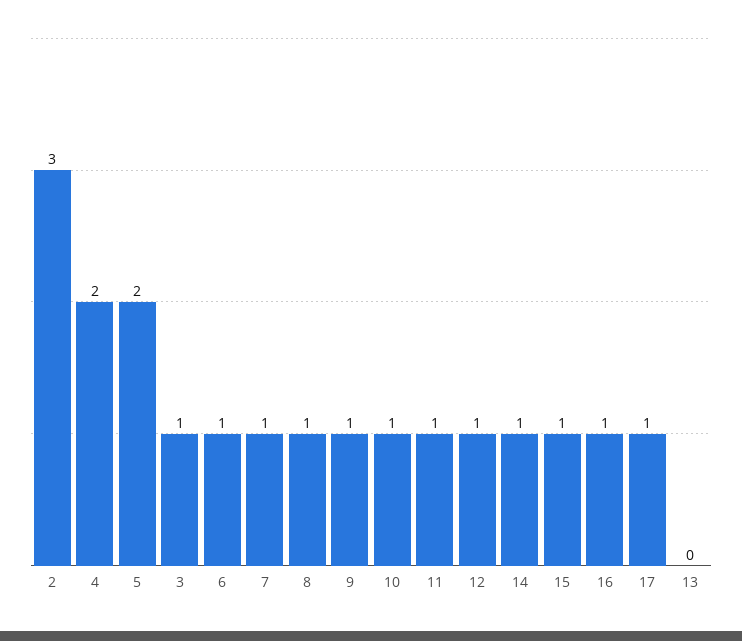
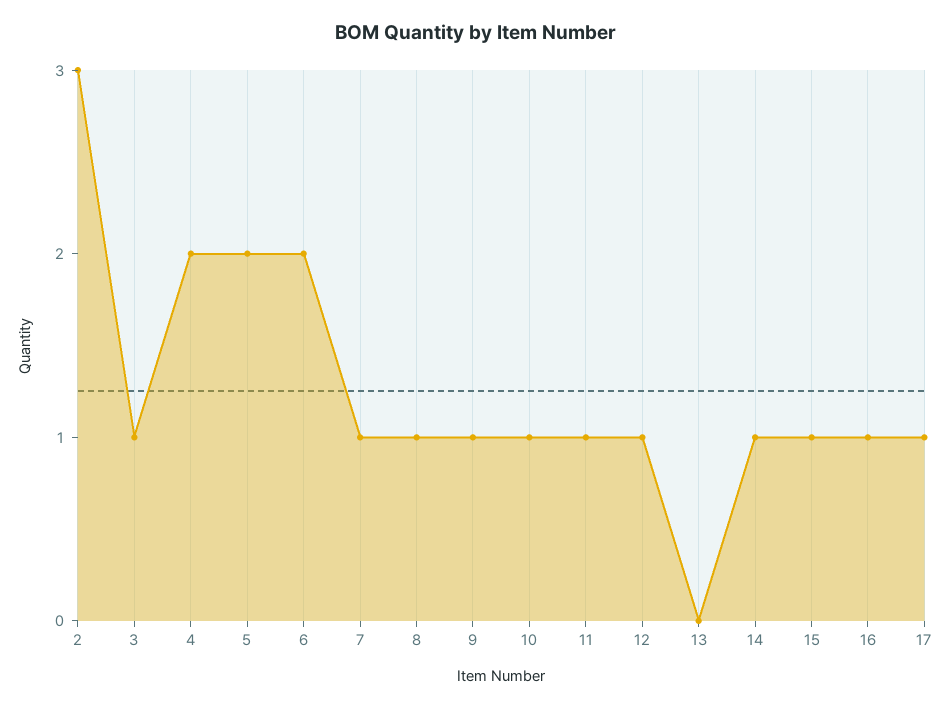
6: 1 -> 2

